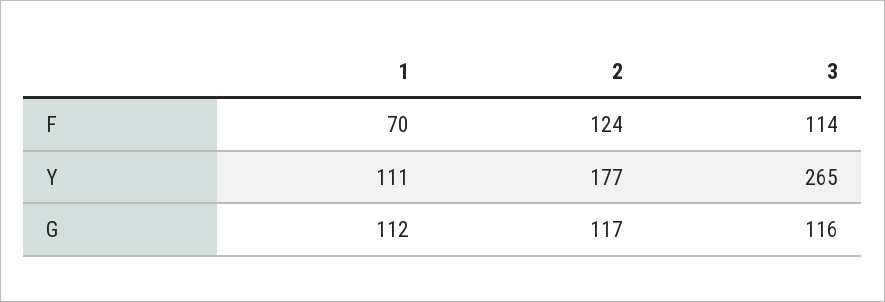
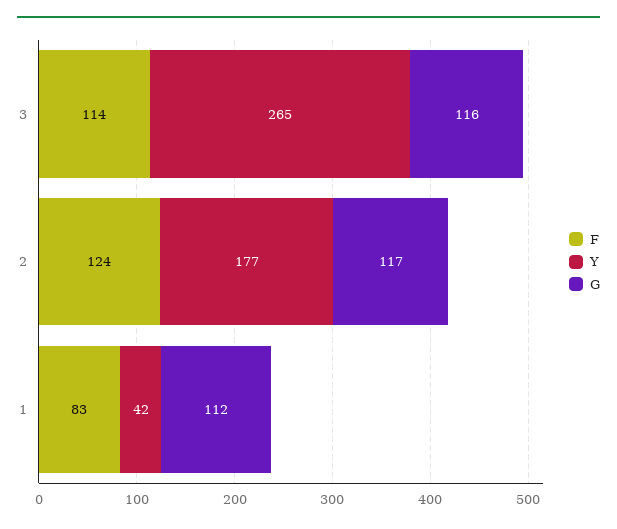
F, 1: 70 -> 83
Y, 1: 111 -> 42

